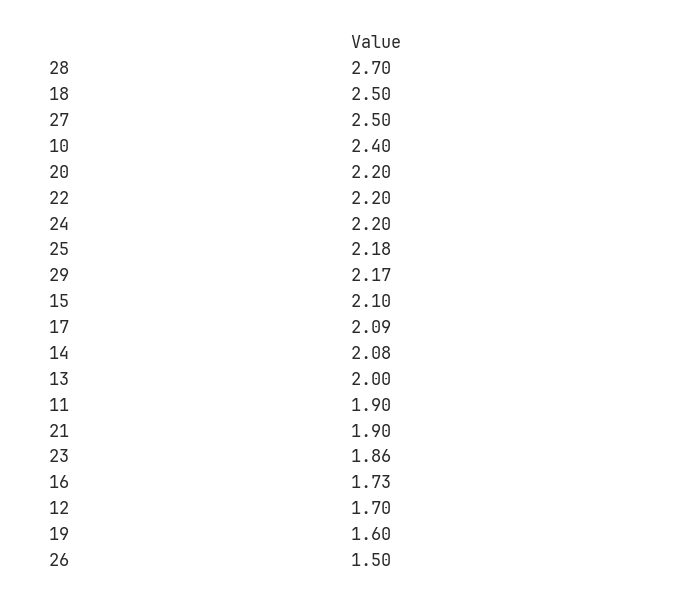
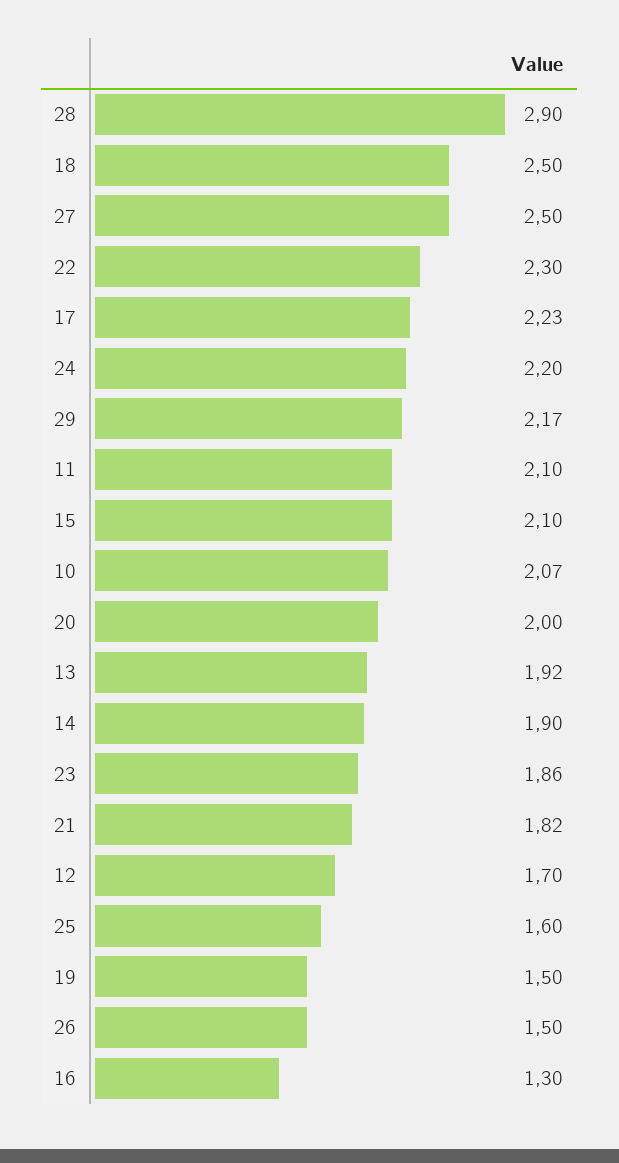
28: 2.7 -> 2.9
10: 2.4 -> 2.07
20: 2.2 -> 2
22: 2.2 -> 2.3
25: 2.18 -> 1.6
17: 2.09 -> 2.23
14: 2.08 -> 1.9
13: 2 -> 1.92
11: 1.9 -> 2.1
21: 1.9 -> 1.82
16: 1.73 -> 1.3
19: 1.6 -> 1.5

